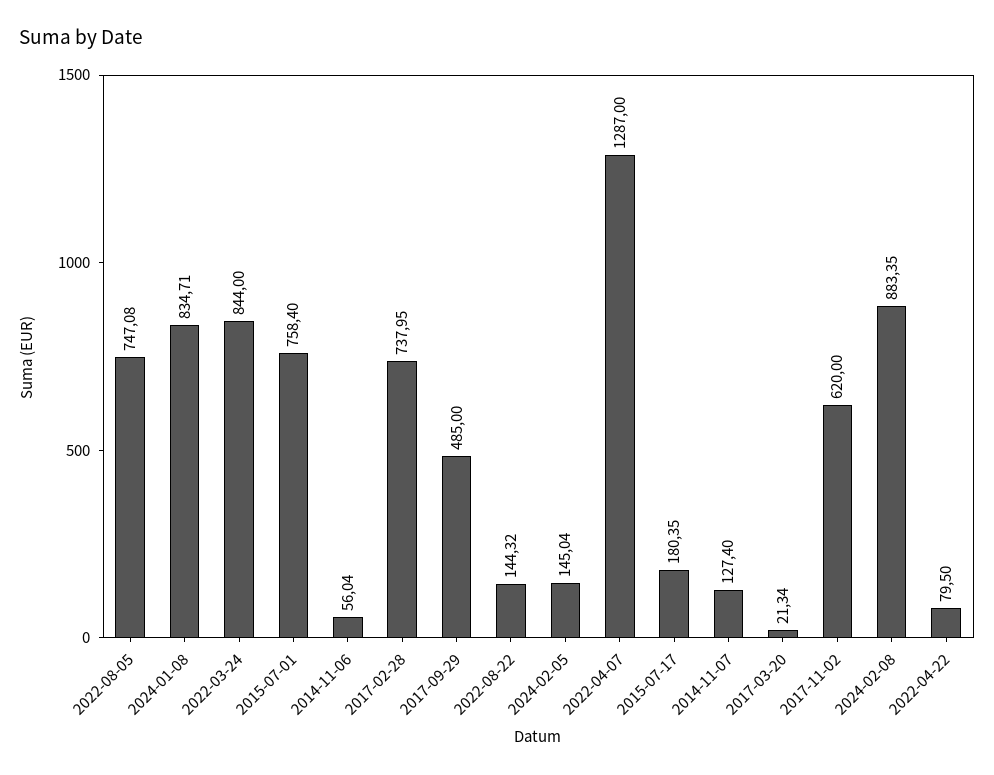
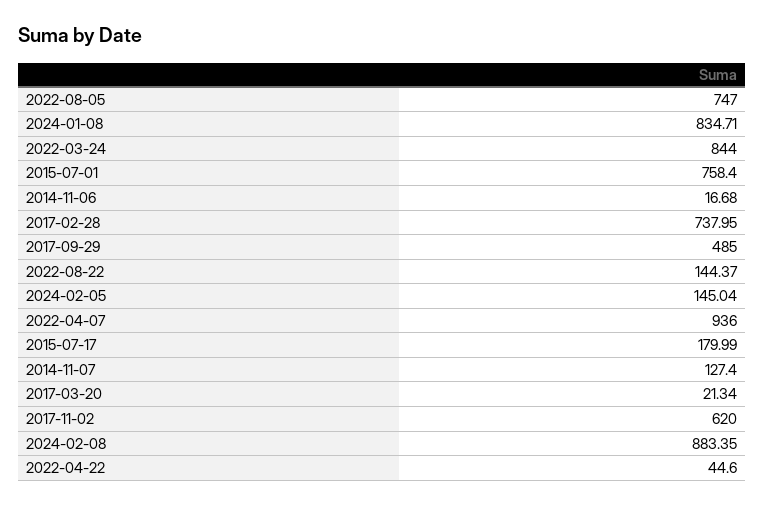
2022-08-05: 747.08 -> 747
2014-11-06: 56.04 -> 16.68
2022-08-22: 144.32 -> 144.37
2022-04-07: 1287 -> 936
2015-07-17: 180.35 -> 179.99
2022-04-22: 79.5 -> 44.6

